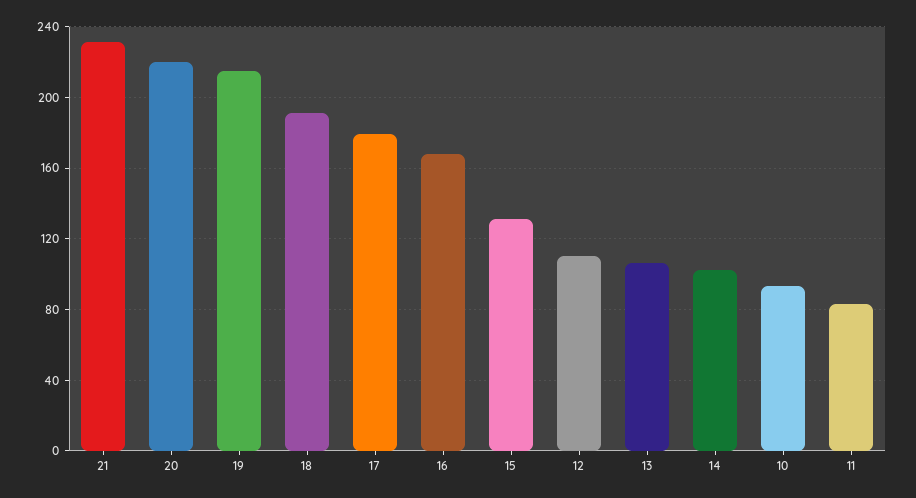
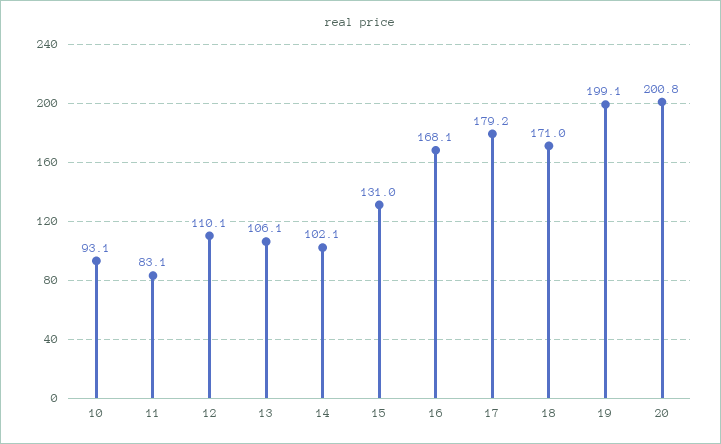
21: 230 -> none
20: 220 -> 200.8
19: 215 -> 199.1
18: 190 -> 171

